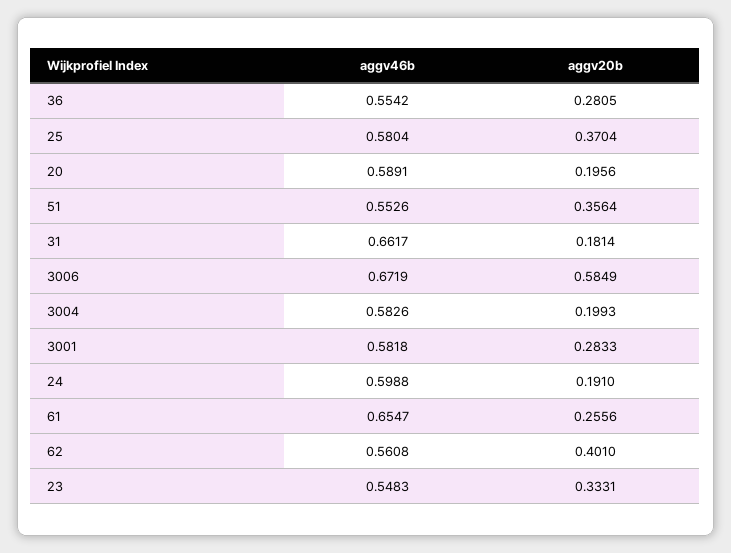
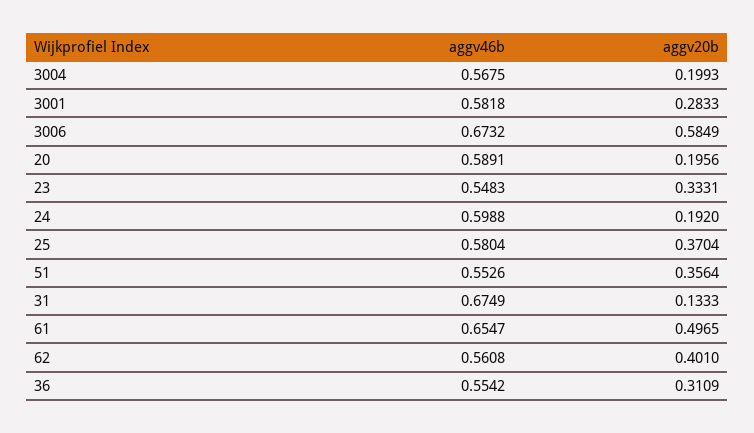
aggv20b, 36: 0.2805 -> 0.3109
aggv46b, 31: 0.6617 -> 0.6749
aggv20b, 31: 0.1814 -> 0.1333
aggv46b, 3006: 0.6719 -> 0.6732
aggv46b, 3004: 0.5826 -> 0.5675
aggv20b, 24: 0.191 -> 0.192
aggv20b, 61: 0.2556 -> 0.4965

